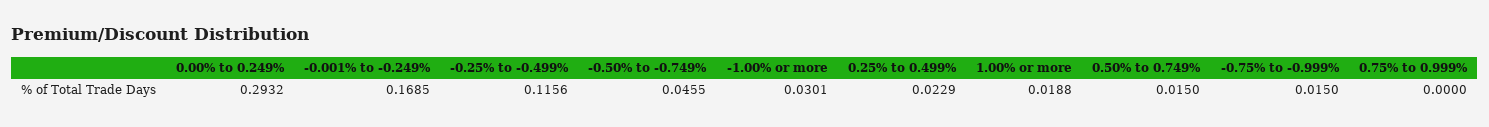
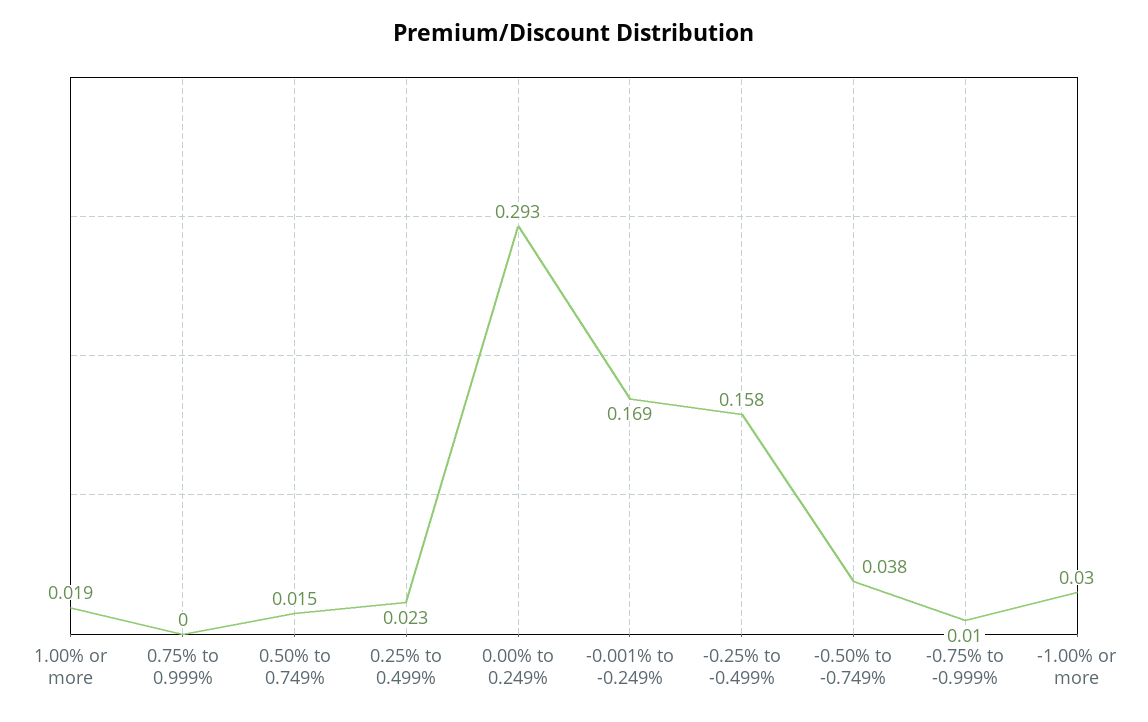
-0.25% to -0.499%: 0.1156 -> 0.158
-0.50% to -0.749%: 0.0455 -> 0.038
-0.75% to -0.999%: 0.015 -> 0.01

